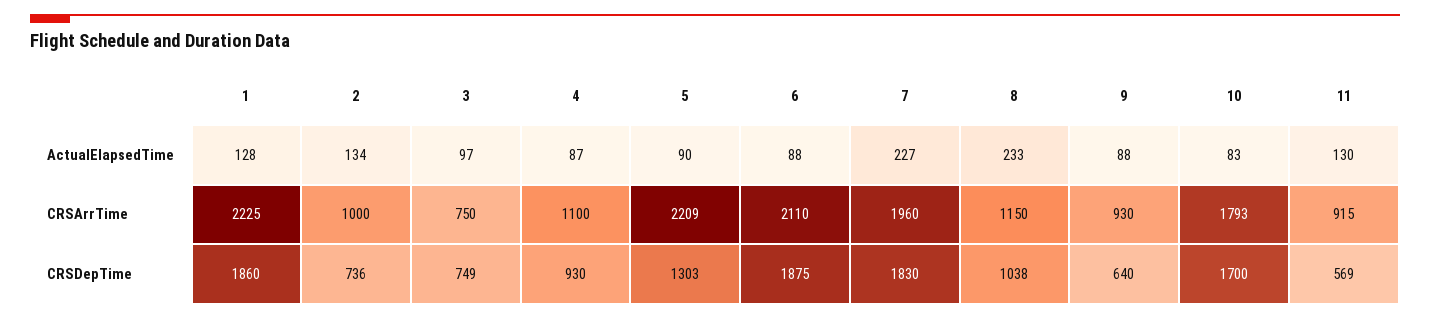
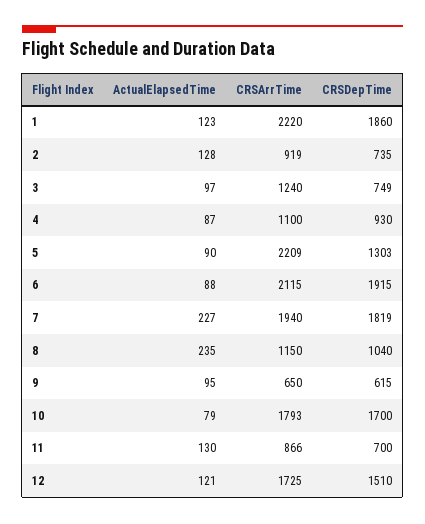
1, ActualElapsedTime: 128 -> 123
2, ActualElapsedTime: 134 -> 128
8, ActualElapsedTime: 233 -> 235
9, ActualElapsedTime: 88 -> 95
10, ActualElapsedTime: 83 -> 79
1, CRSArrTime: 2225 -> 2220
2, CRSArrTime: 1000 -> 919
3, CRSArrTime: 750 -> 1240
6, CRSArrTime: 2110 -> 2115
7, CRSArrTime: 1960 -> 1940
9, CRSArrTime: 930 -> 650
11, CRSArrTime: 915 -> 866
2, CRSDepTime: 736 -> 735
6, CRSDepTime: 1875 -> 1915
7, CRSDepTime: 1830 -> 1819
8, CRSDepTime: 1038 -> 1040
9, CRSDepTime: 640 -> 615
11, CRSDepTime: 569 -> 700
12, ActualElapsedTime: none -> 121
12, CRSArrTime: none -> 1725
12, CRSDepTime: none -> 1510

